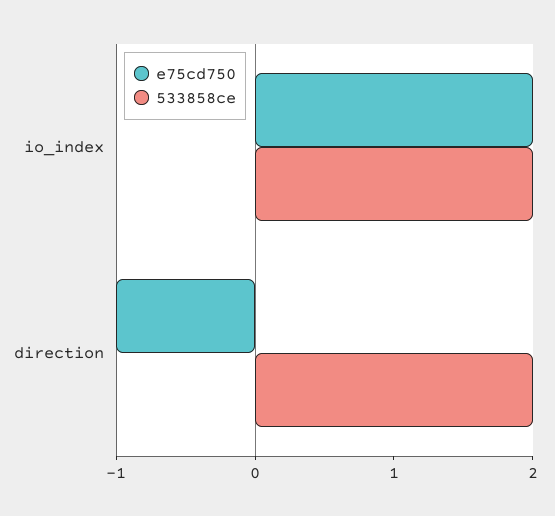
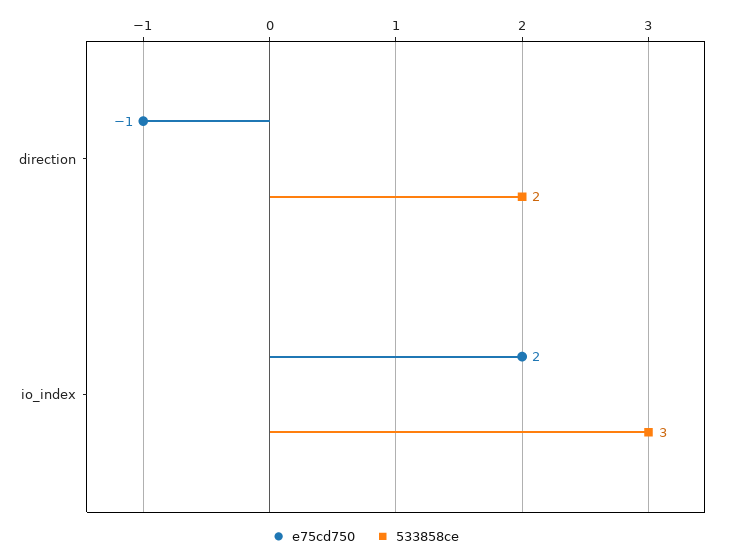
533858ce, io_index: 2 -> 3

